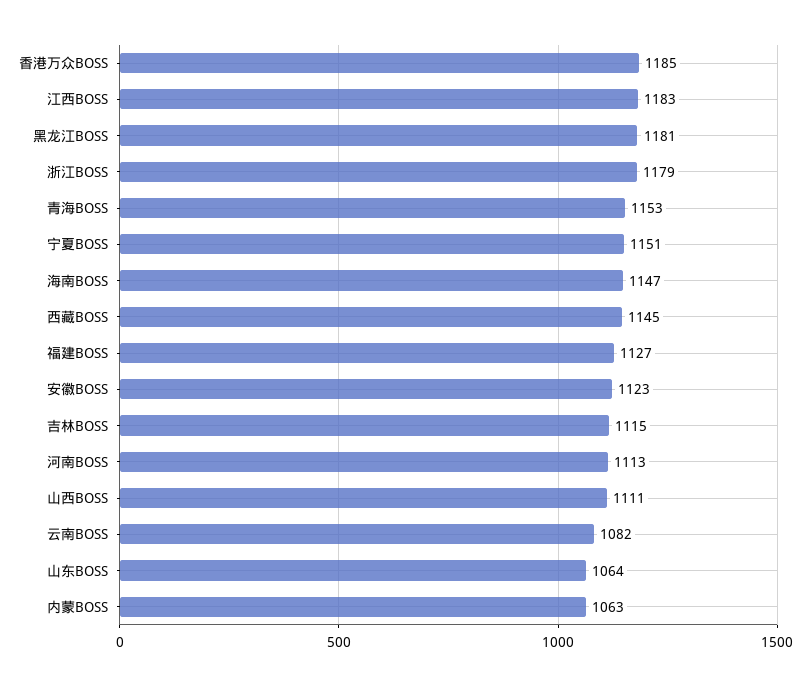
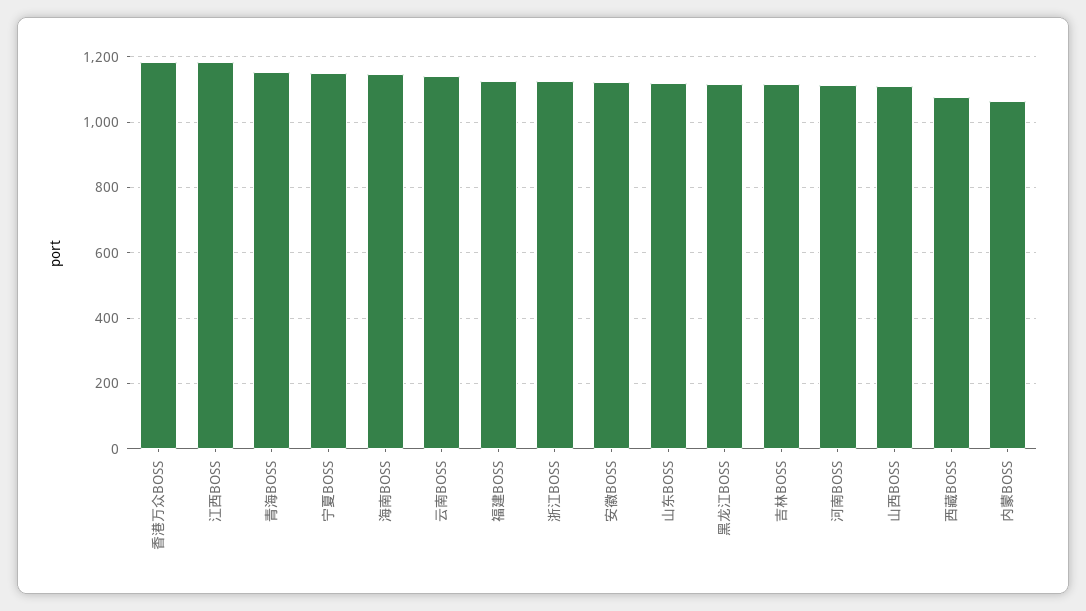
黑龙江BOSS: 1181 -> 1120
浙江BOSS: 1179 -> 1120
西藏BOSS: 1145 -> 1080
云南BOSS: 1082 -> 1140
山东BOSS: 1064 -> 1120

